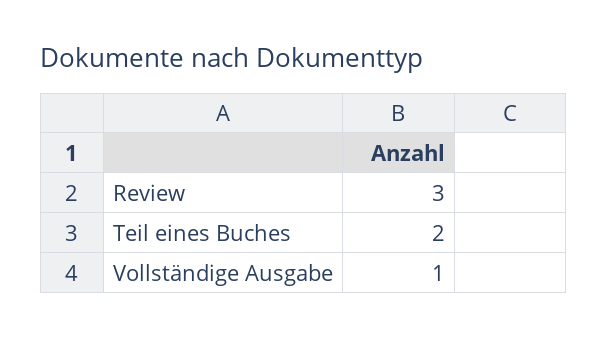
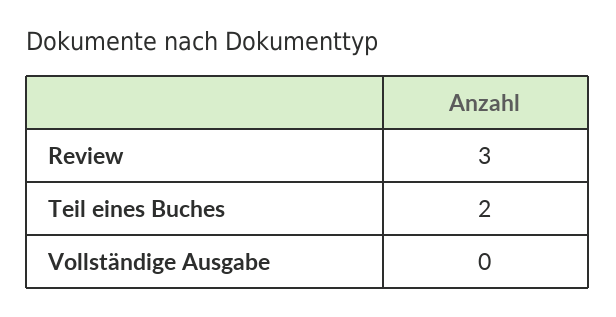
Vollständige Ausgabe: 1 -> 0

